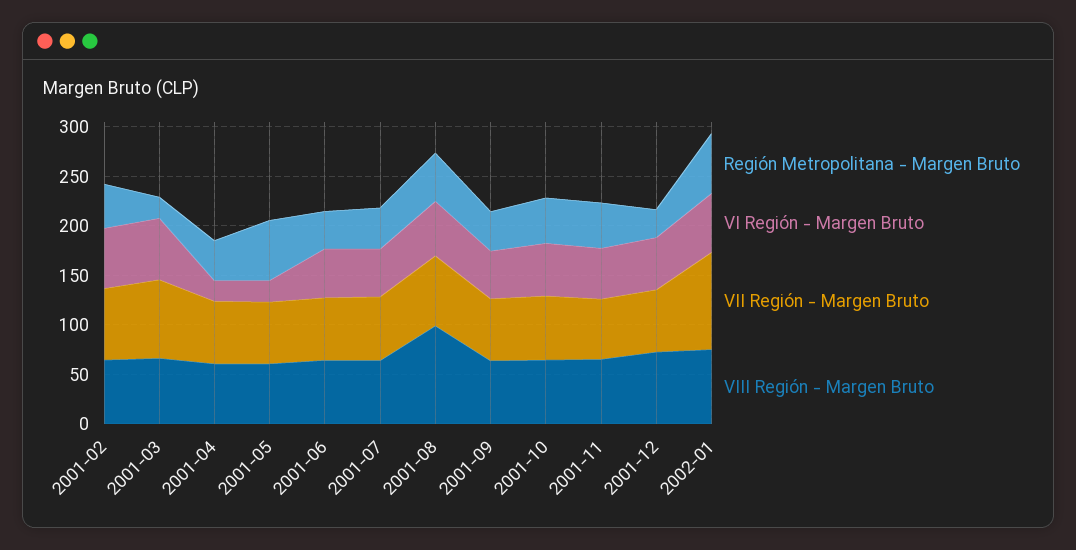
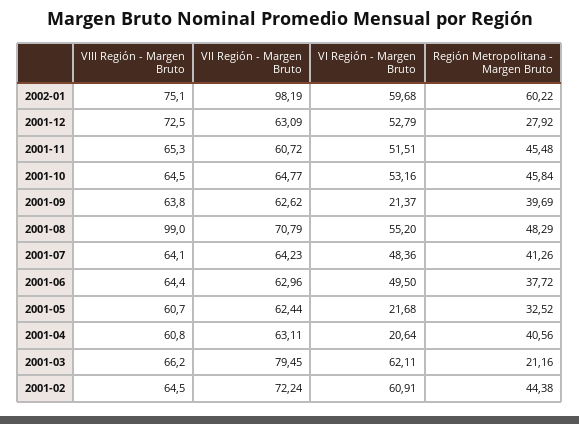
Región Metropolitana - Margen Bruto, 2001-05: 60 -> 32.52
VI Región - Margen Bruto, 2001-09: 50 -> 21.37

